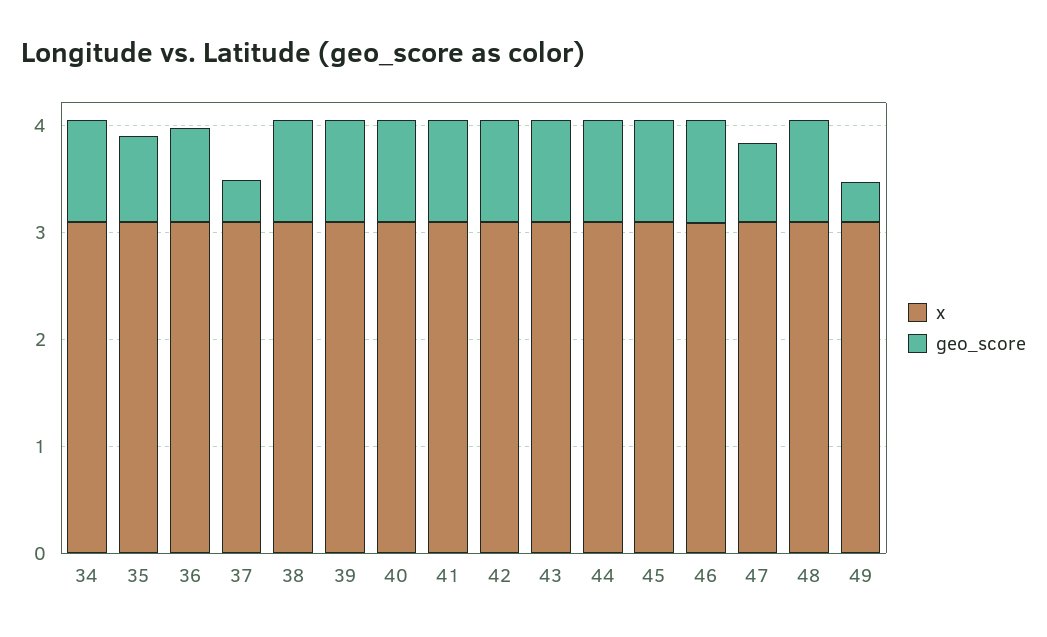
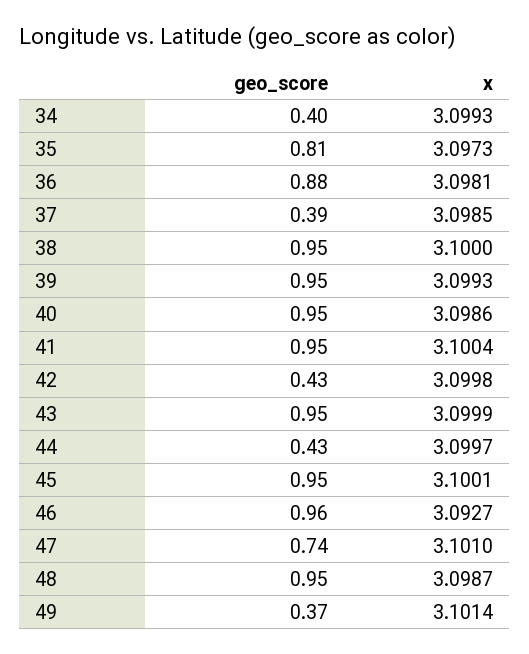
geo_score, 34: 1 -> 0.4
geo_score, 42: 1 -> 0.43
geo_score, 44: 1 -> 0.43

